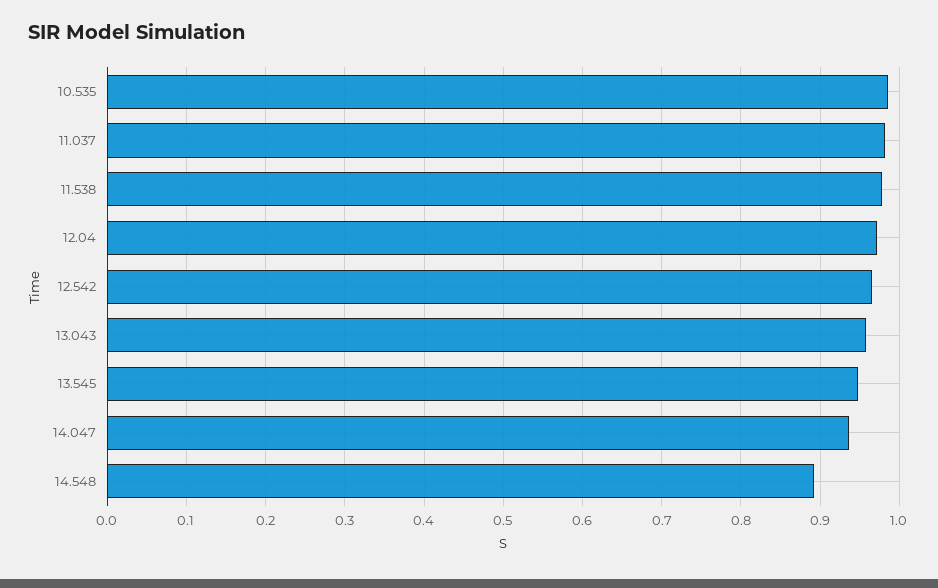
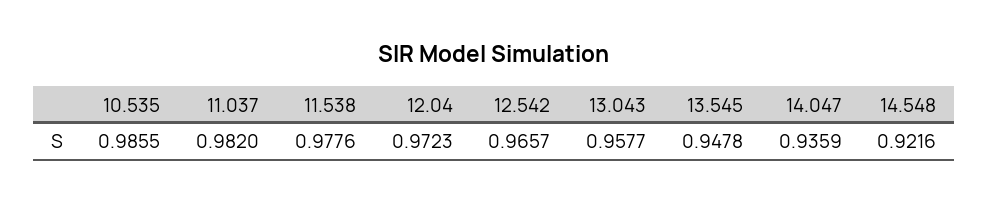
14.548: 0.89 -> 0.9216

